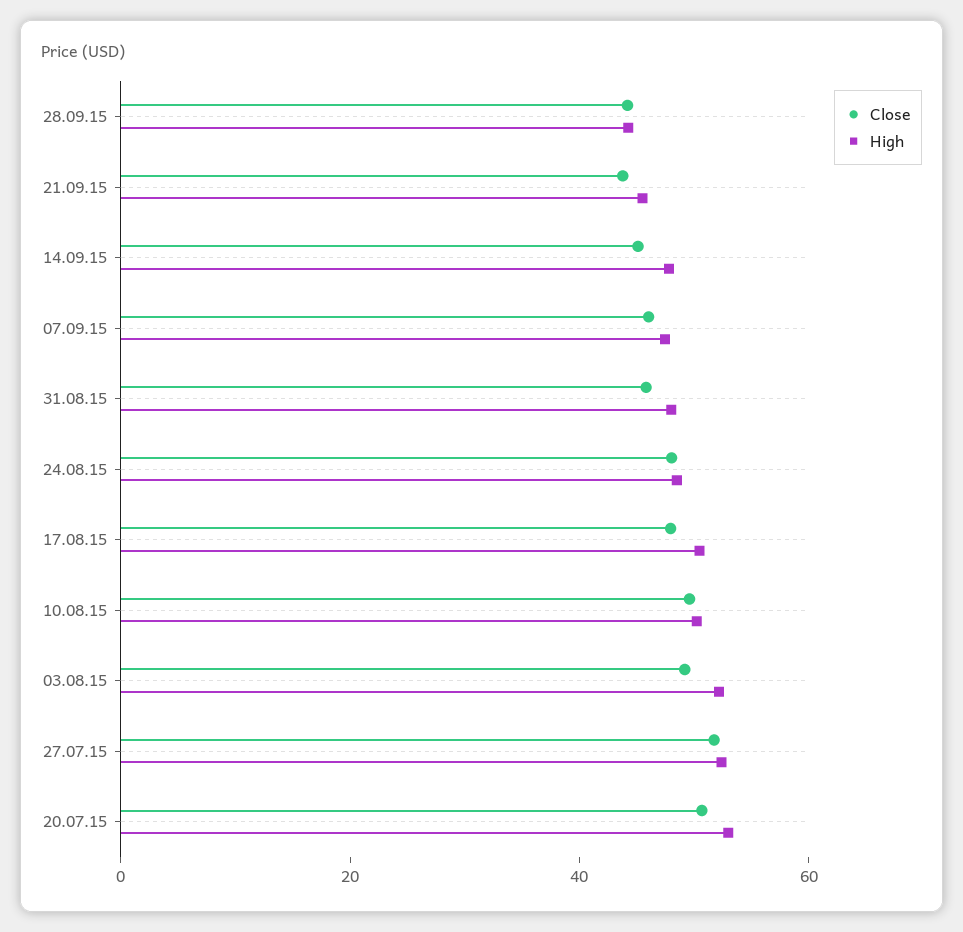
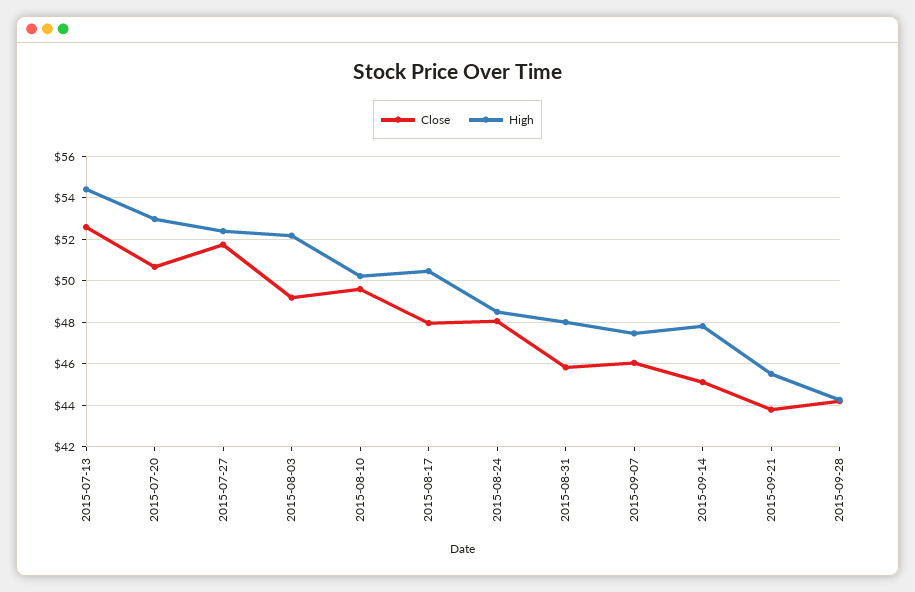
Close, 2015-07-13: none -> 52.5
High, 2015-07-13: none -> 54.5

